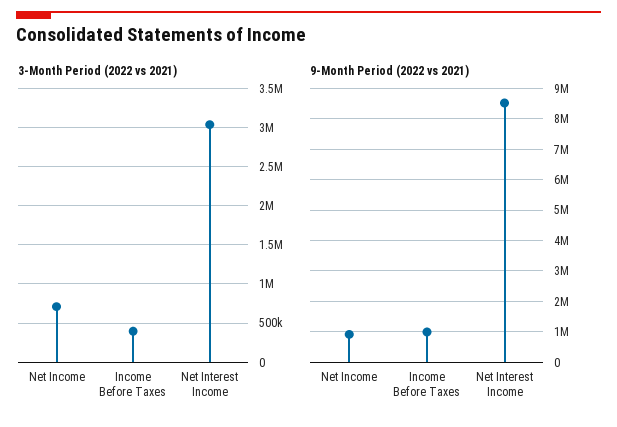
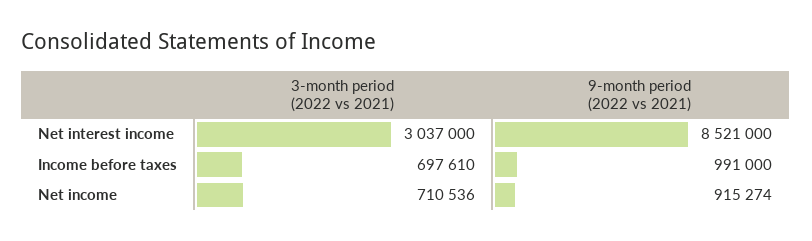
3-Month Period (2022 vs 2021), Income Before Taxes: 400000 -> 697610

